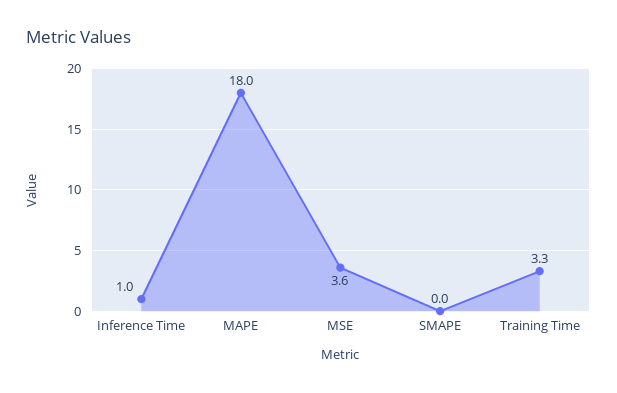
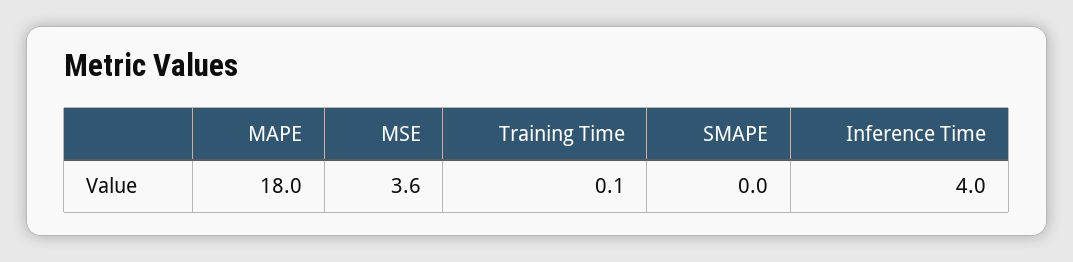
Inference Time: 1 -> 4
Training Time: 3.3 -> 0.1

